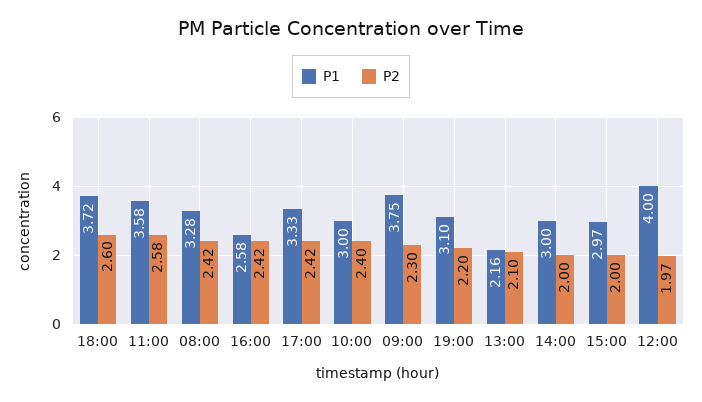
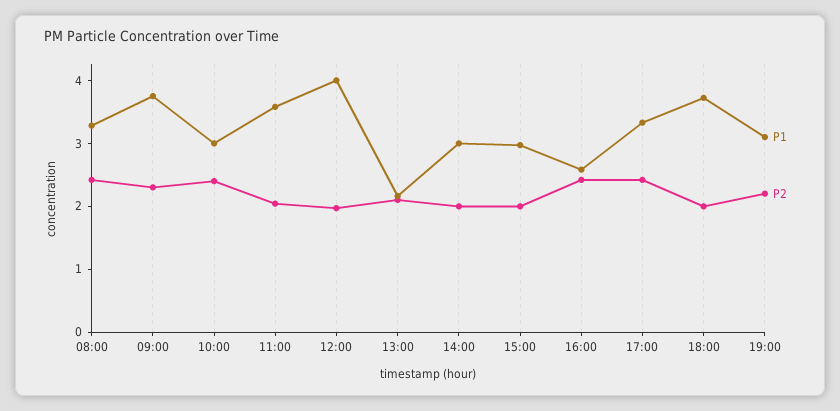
P2, 18:00: 2.6 -> 2
P2, 11:00: 2.58 -> 2

